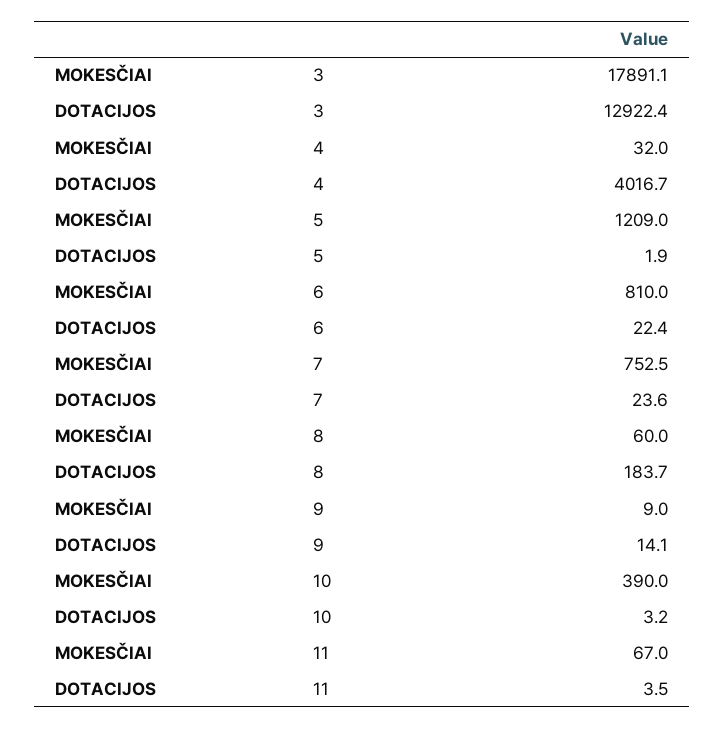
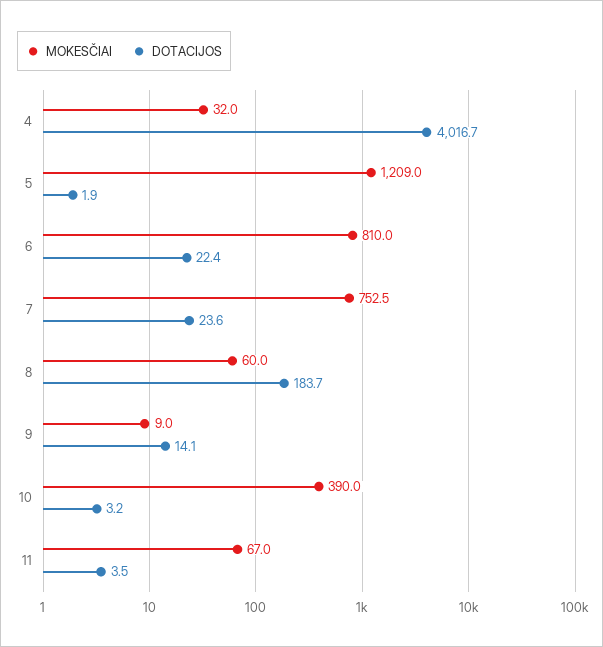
MOKESČIAI, 3: 17891.1 -> none
DOTACIJOS, 3: 12922.4 -> none

